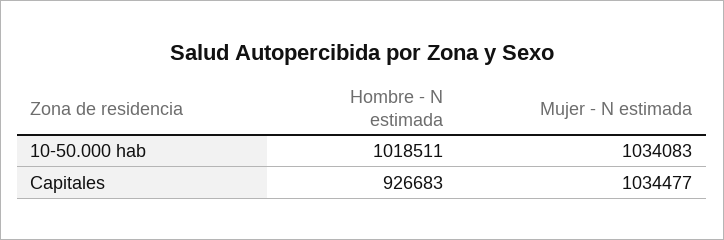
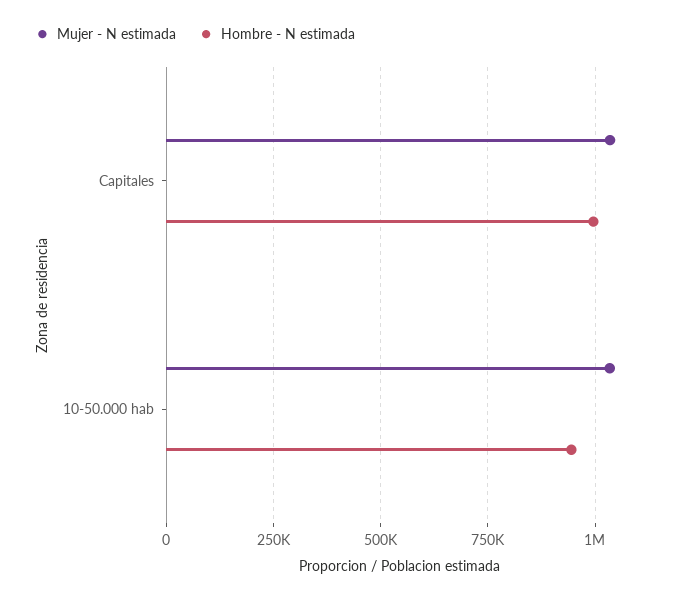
Hombre - N estimada, 10-50.000 hab: 1018511 -> 950000
Hombre - N estimada, Capitales: 926683 -> 1000000

